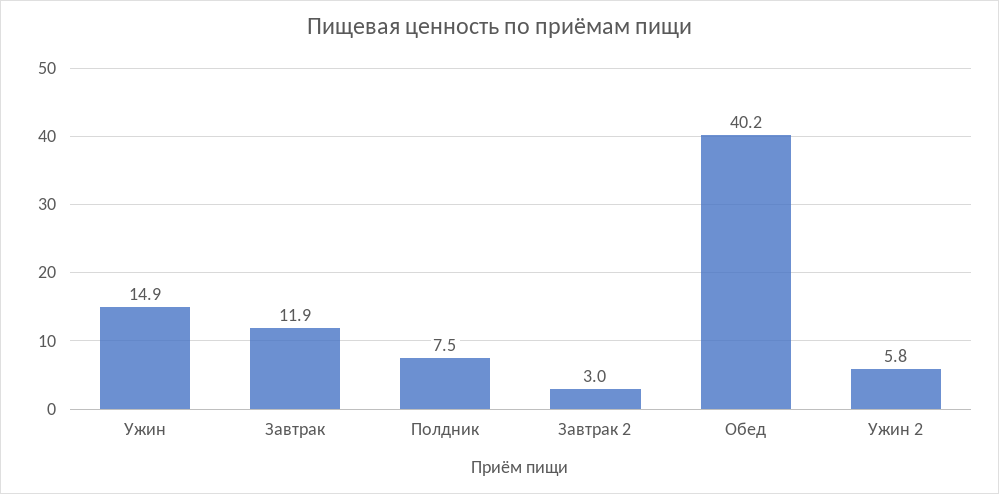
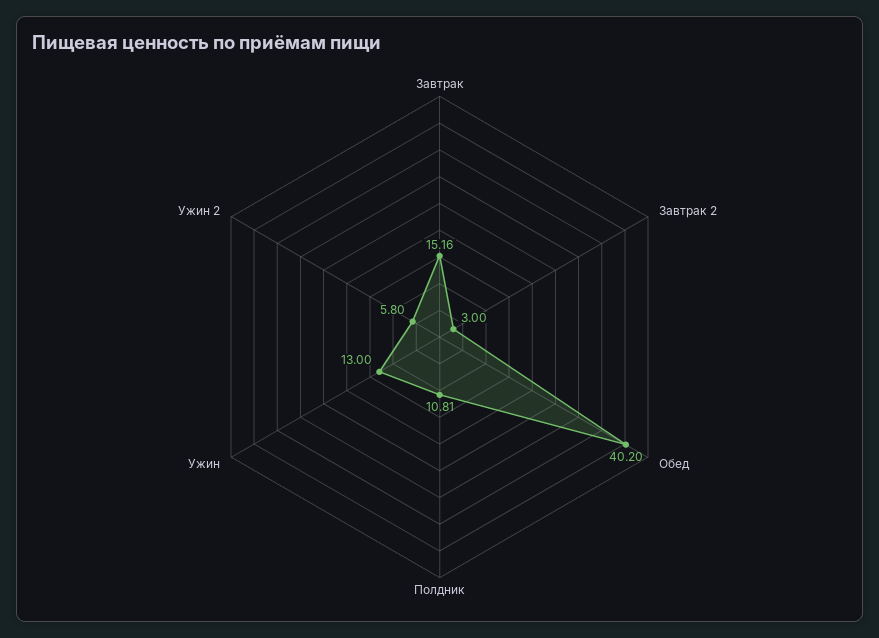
Ужин: 14.9 -> 13
Завтрак: 11.9 -> 15.16
Полдник: 7.5 -> 10.81

